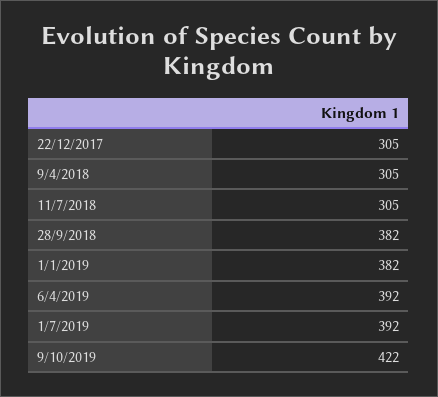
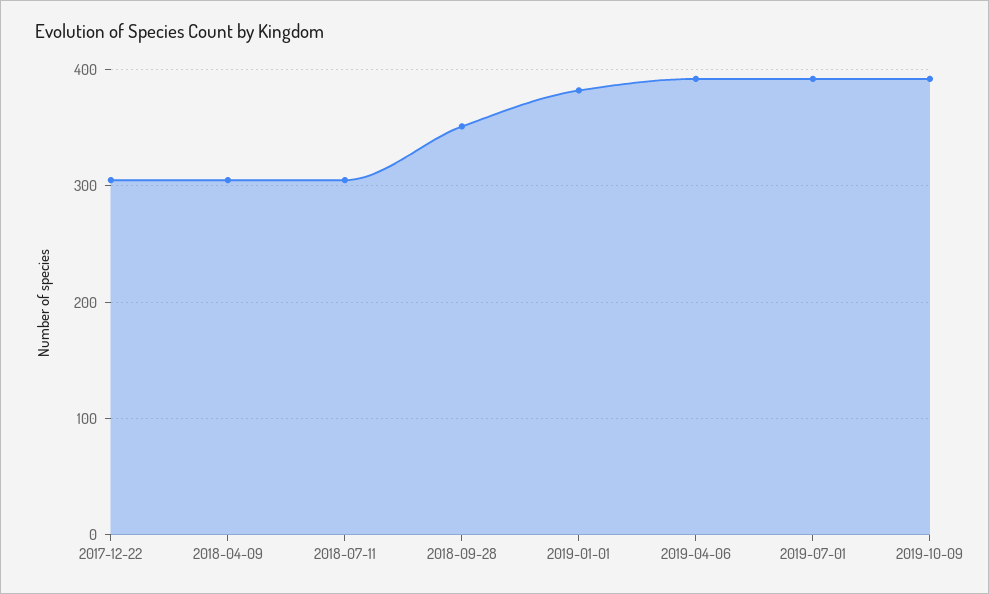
28/9/2018: 382 -> 350
9/10/2019: 422 -> 390

